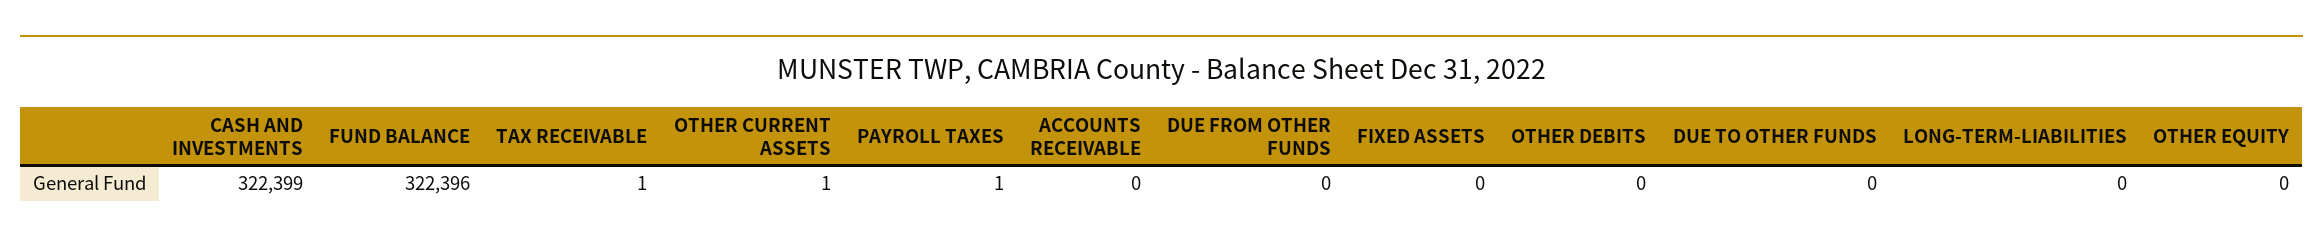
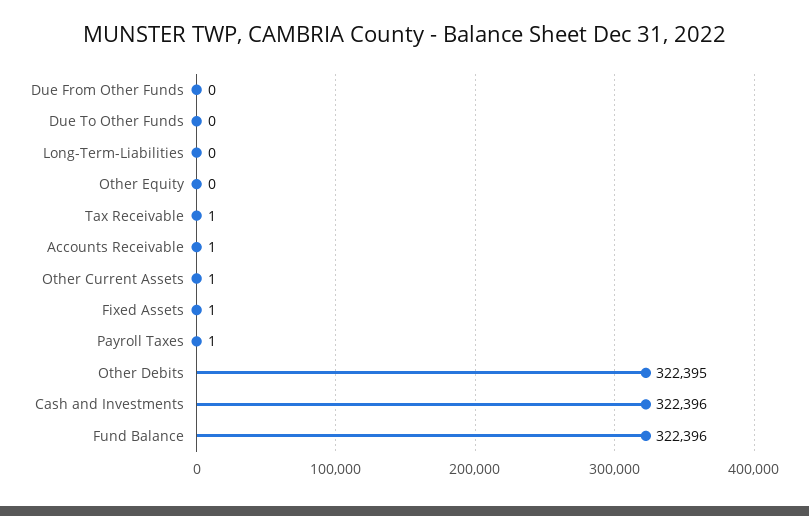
CASH AND INVESTMENTS: 322399 -> 322396
ACCOUNTS RECEIVABLE: 0 -> 1
FIXED ASSETS: 0 -> 1
OTHER DEBITS: 0 -> 322395

